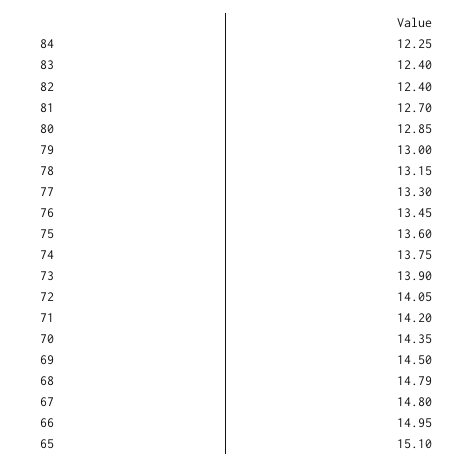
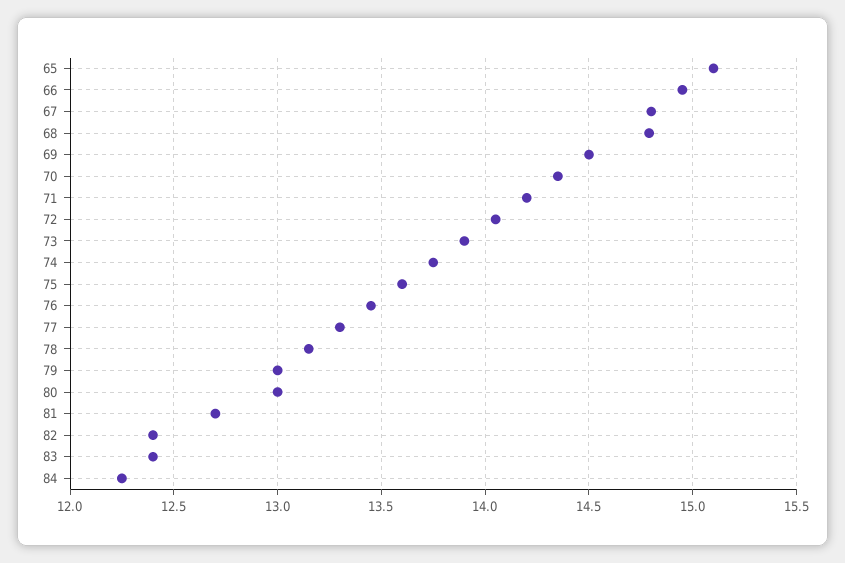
80: 12.85 -> 13

